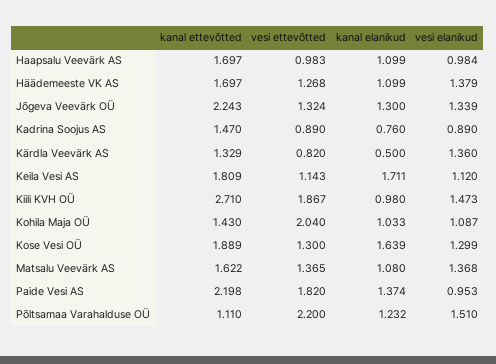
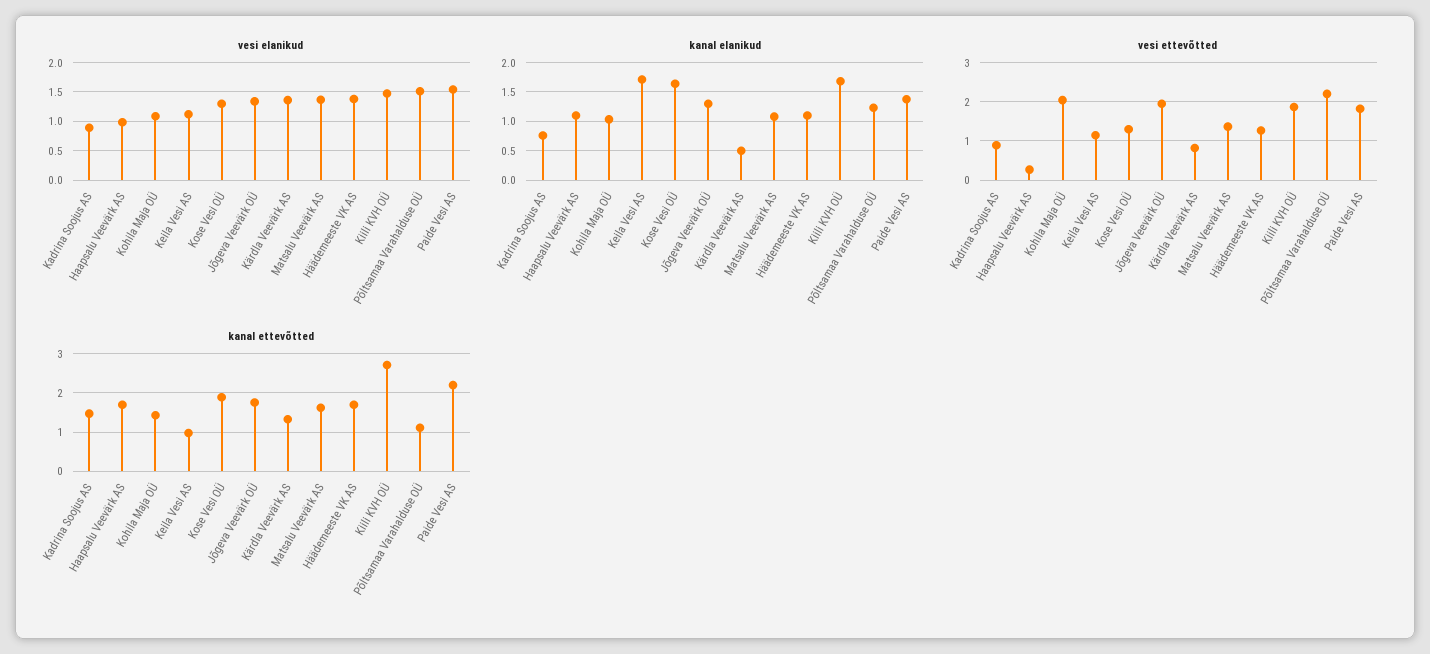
vesi ettevõtted, Haapsalu Veevärk AS: 0.983 -> 0.2
kanal ettevõtted, Jõgeva Veevärk OÜ: 2.243 -> 1.8
vesi ettevõtted, Jõgeva Veevärk OÜ: 1.324 -> 2
kanal ettevõtted, Keila Vesi AS: 1.809 -> 1
kanal elanikud, Kiili KVH OÜ: 0.98 -> 1.75
vesi elanikud, Paide Vesi AS: 0.953 -> 1.5

